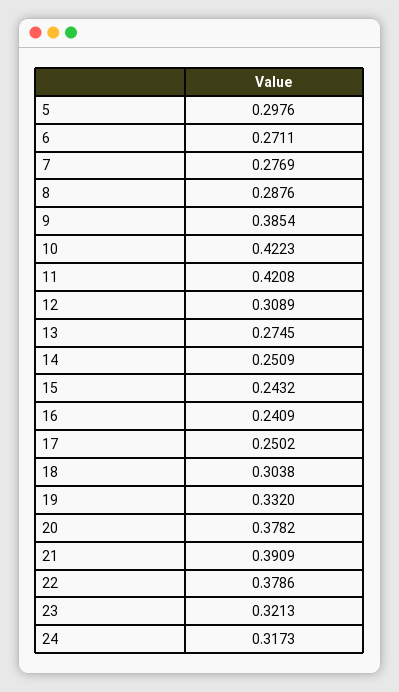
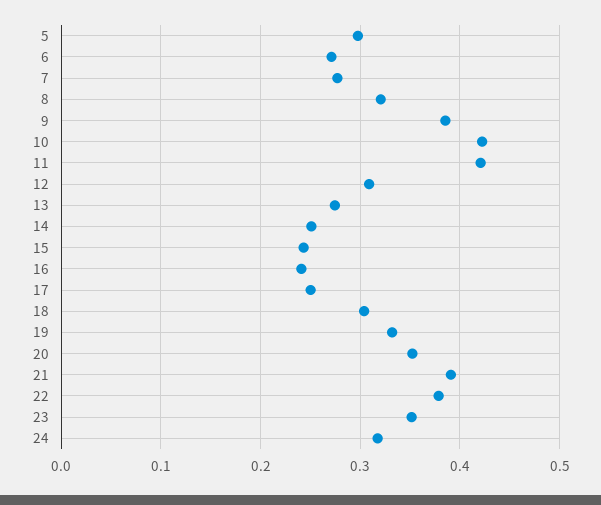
8: 0.2876 -> 0.32
20: 0.3782 -> 0.35
23: 0.3213 -> 0.35

